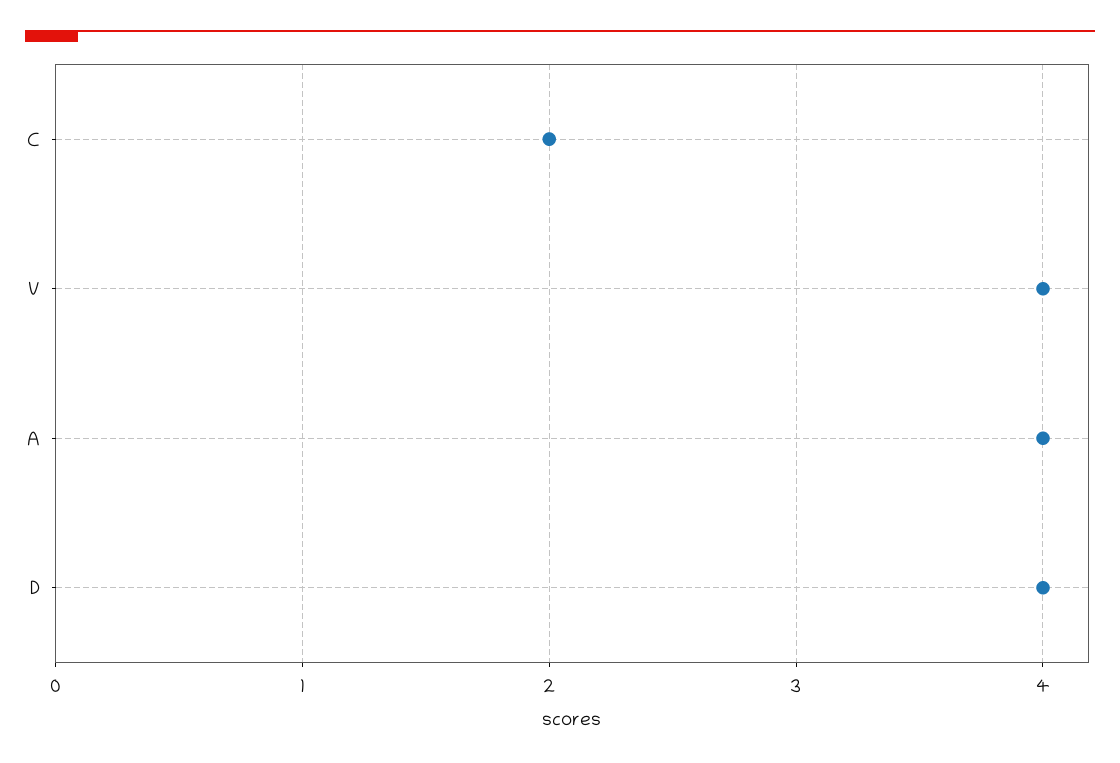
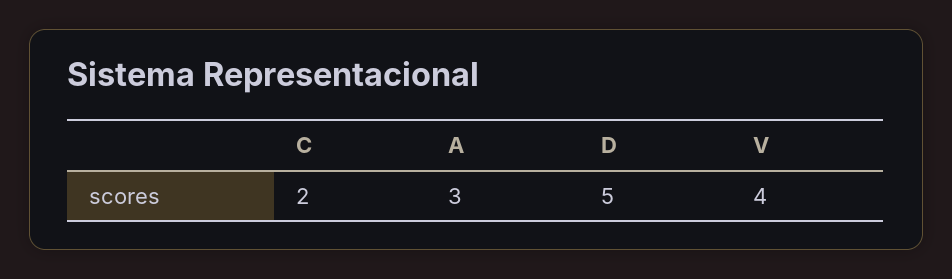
A: 4 -> 3
D: 4 -> 5

